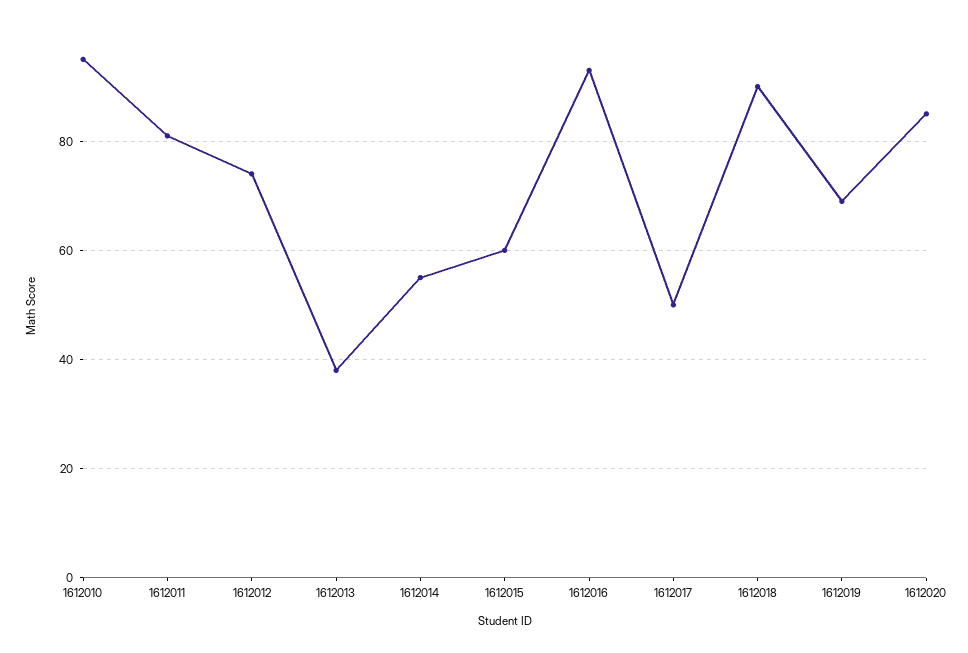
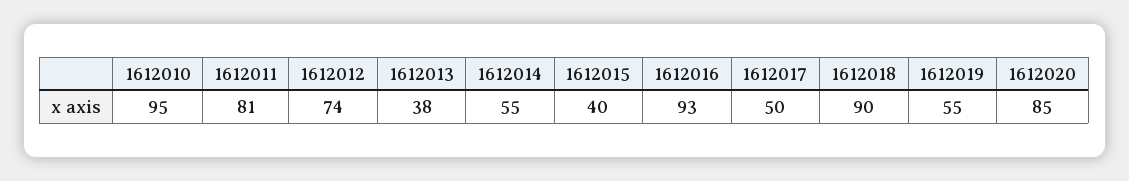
1612015: 60 -> 40
1612019: 70 -> 55

